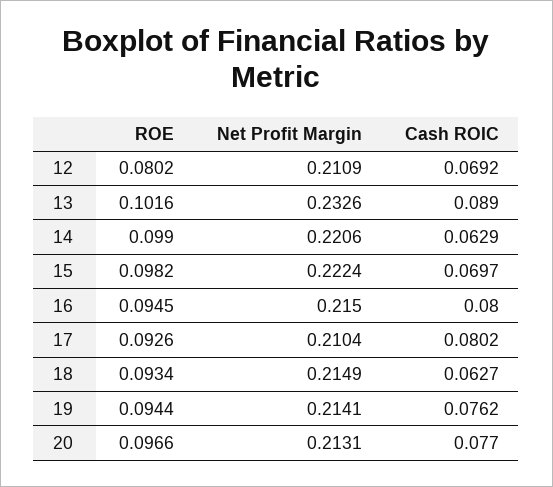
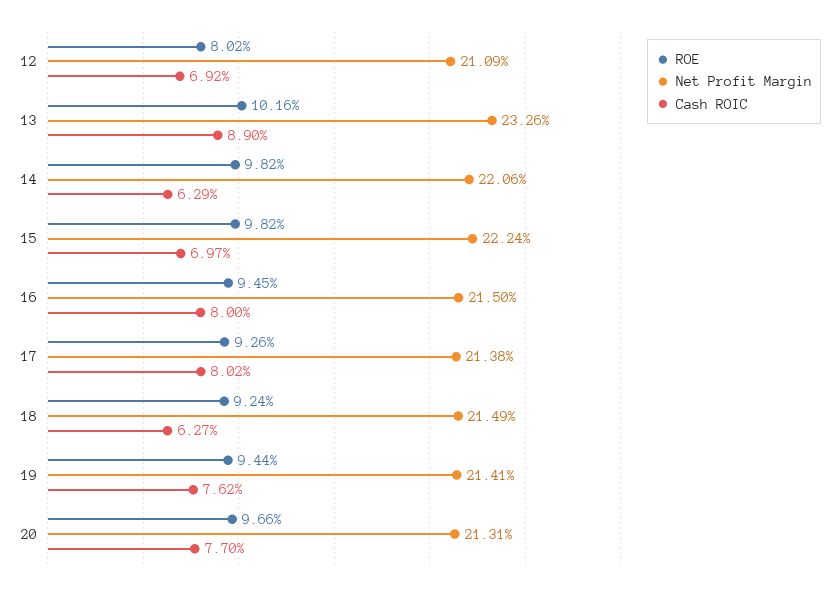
ROE, 14: 0.099 -> 0.0982
Net Profit Margin, 17: 0.2104 -> 0.2138
ROE, 18: 0.0934 -> 0.0924

